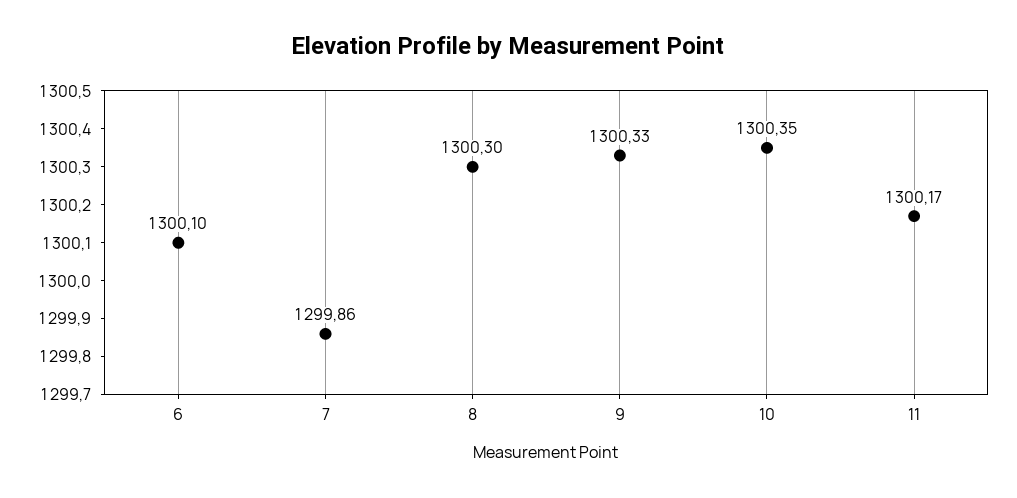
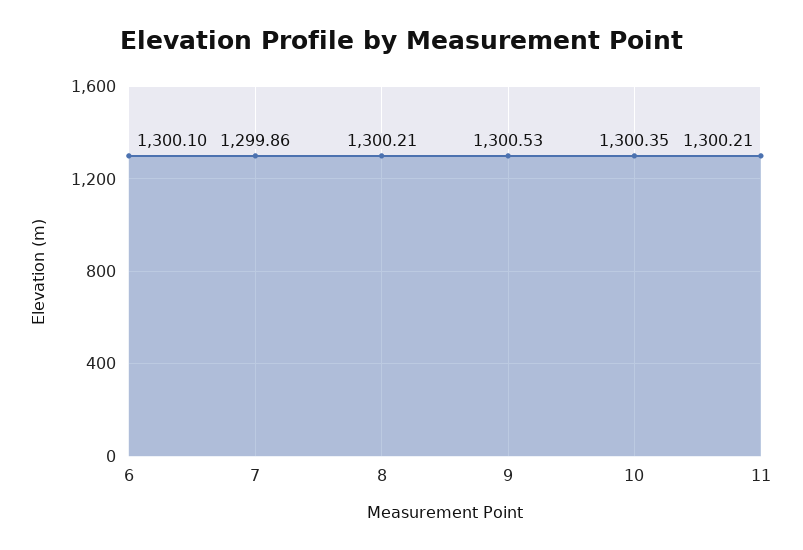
8: 1300.3 -> 1300.21
9: 1300.33 -> 1300.53
11: 1300.17 -> 1300.21

